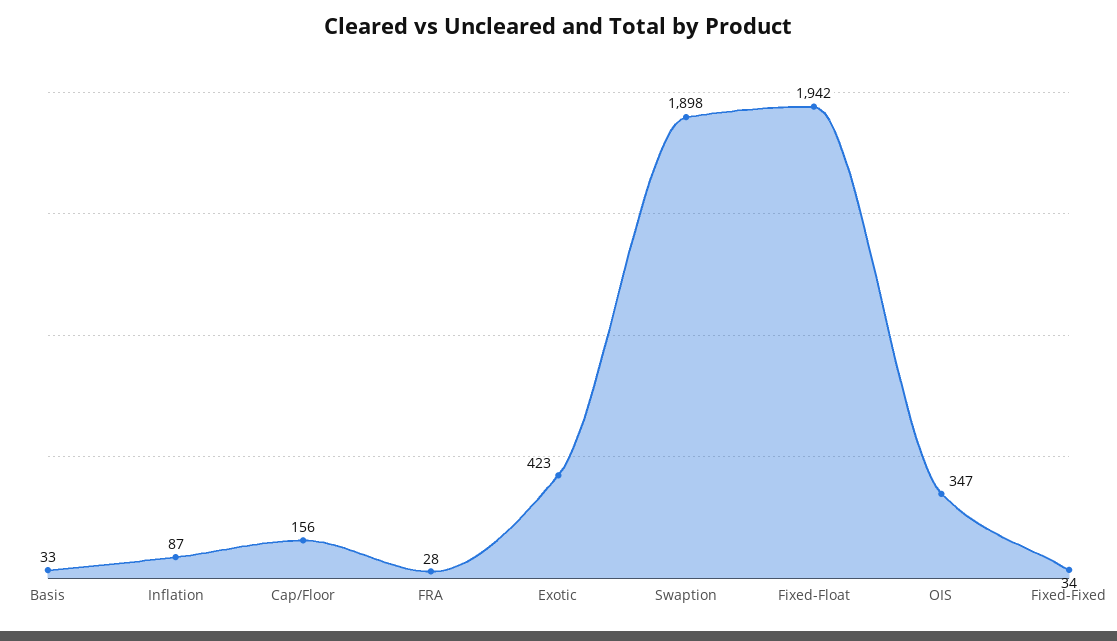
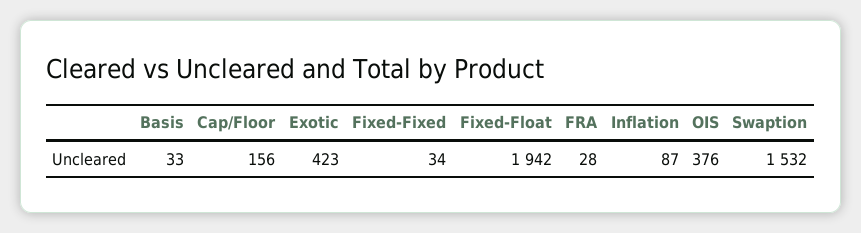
Swaption: 1898 -> 1532
OIS: 347 -> 376

